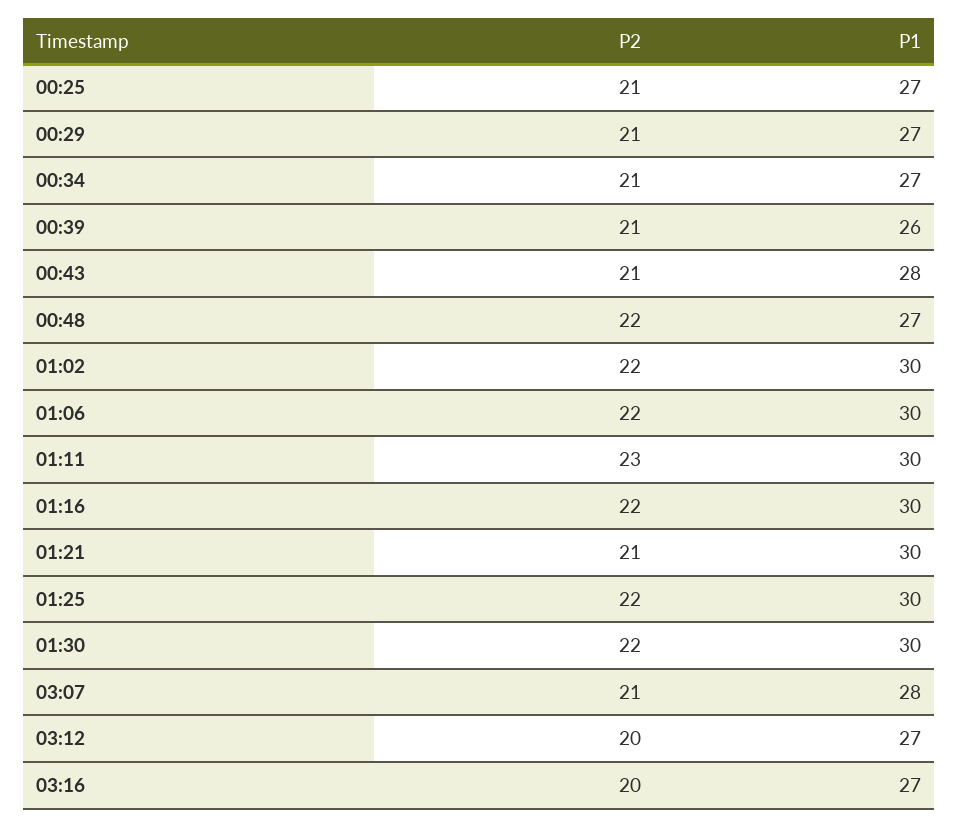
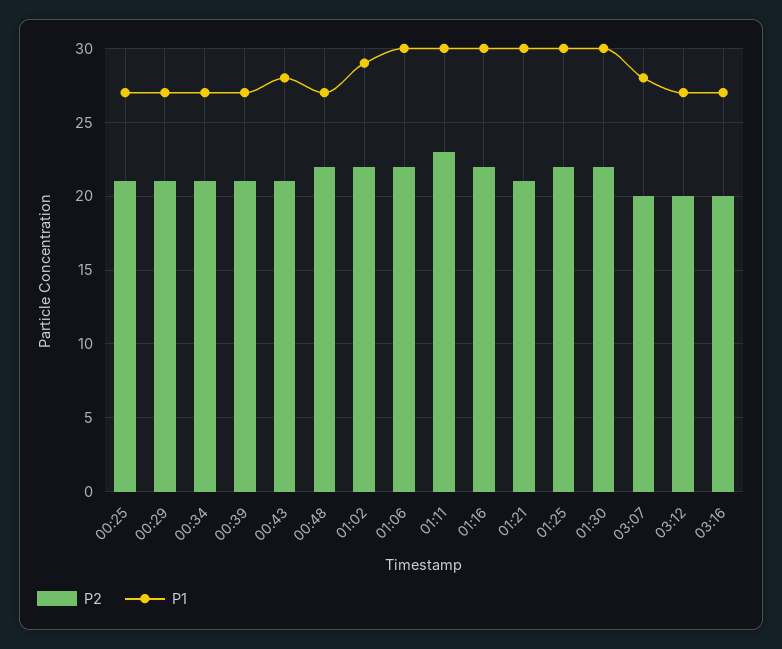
P1, 00:39: 26 -> 27
P1, 01:02: 30 -> 29
P2, 03:07: 21 -> 20

